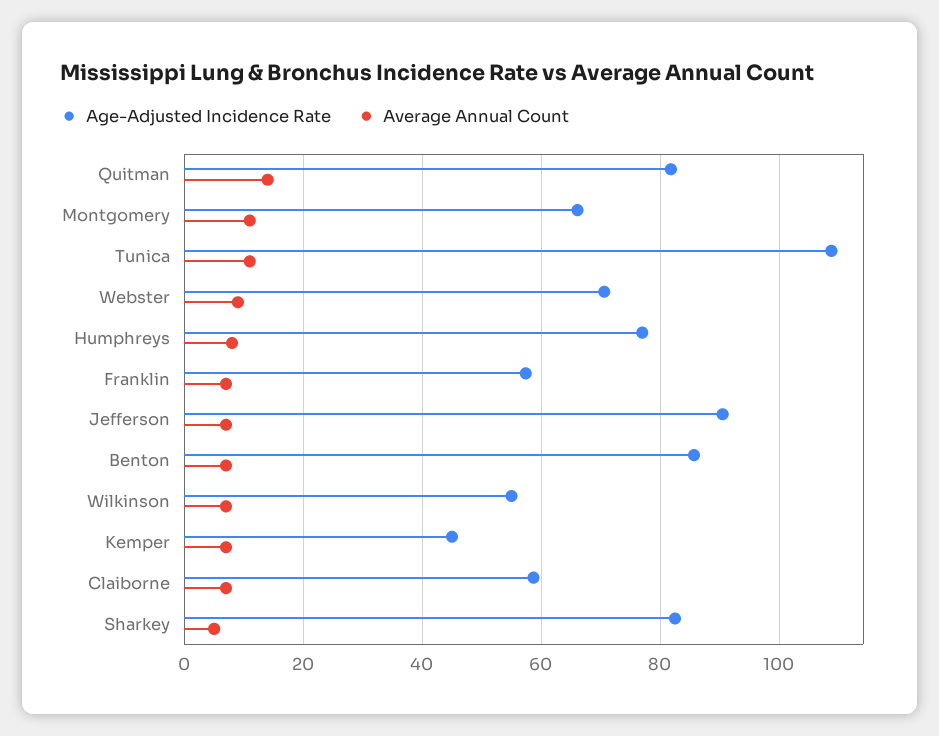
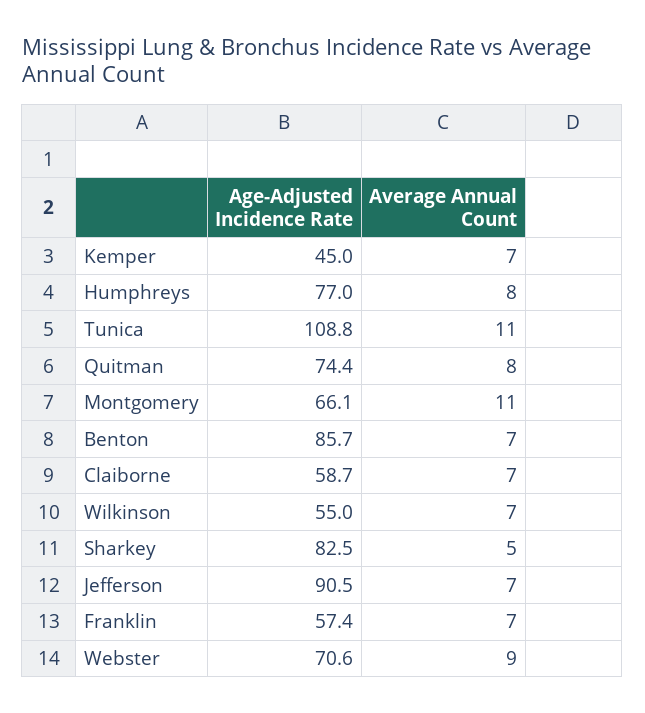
Age-Adjusted Incidence Rate, Quitman: 82 -> 74.4
Average Annual Count, Quitman: 14 -> 8

